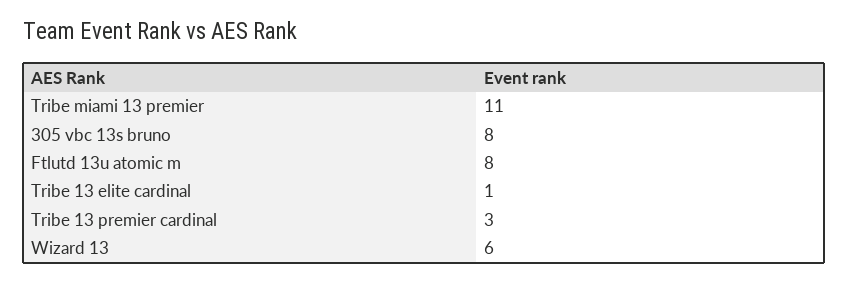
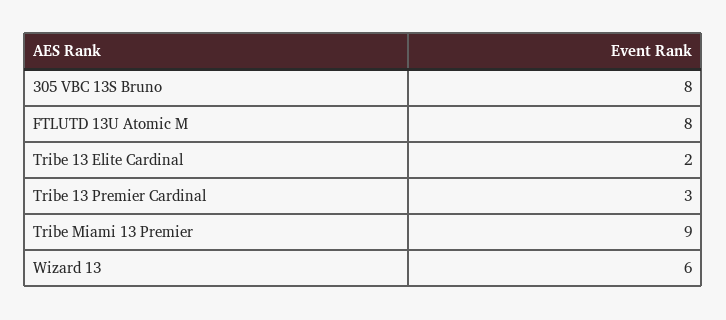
Tribe miami 13 premier: 11 -> 9
Tribe 13 elite cardinal: 1 -> 2

